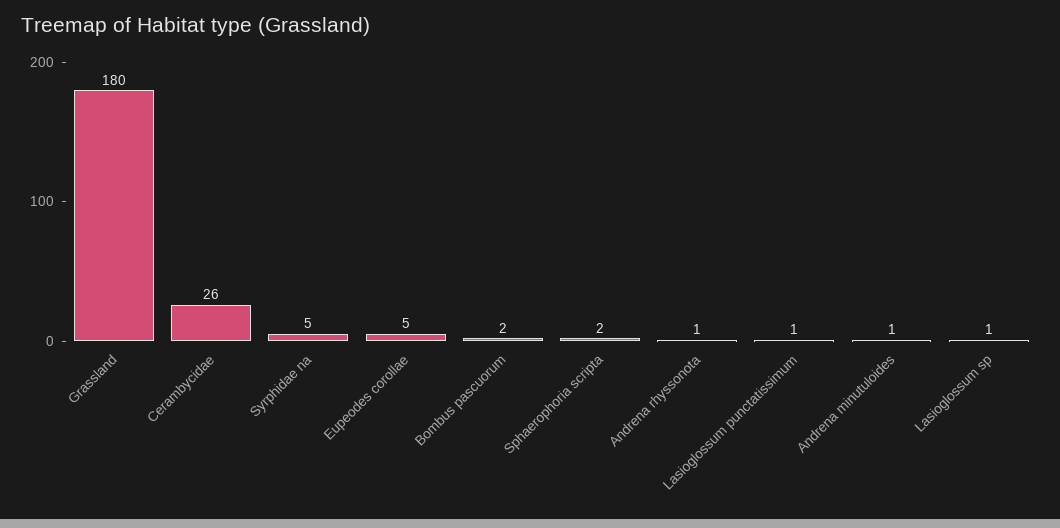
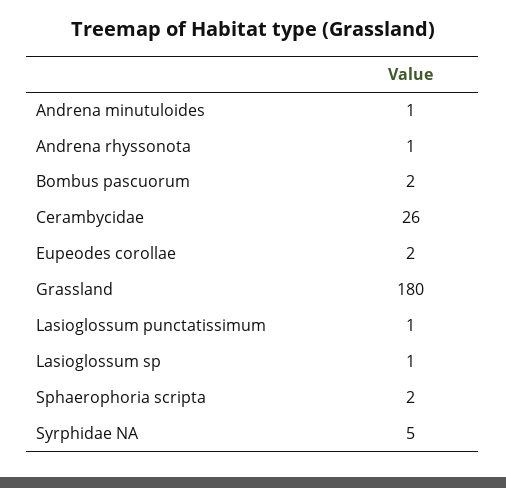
Eupeodes corollae: 5 -> 2

